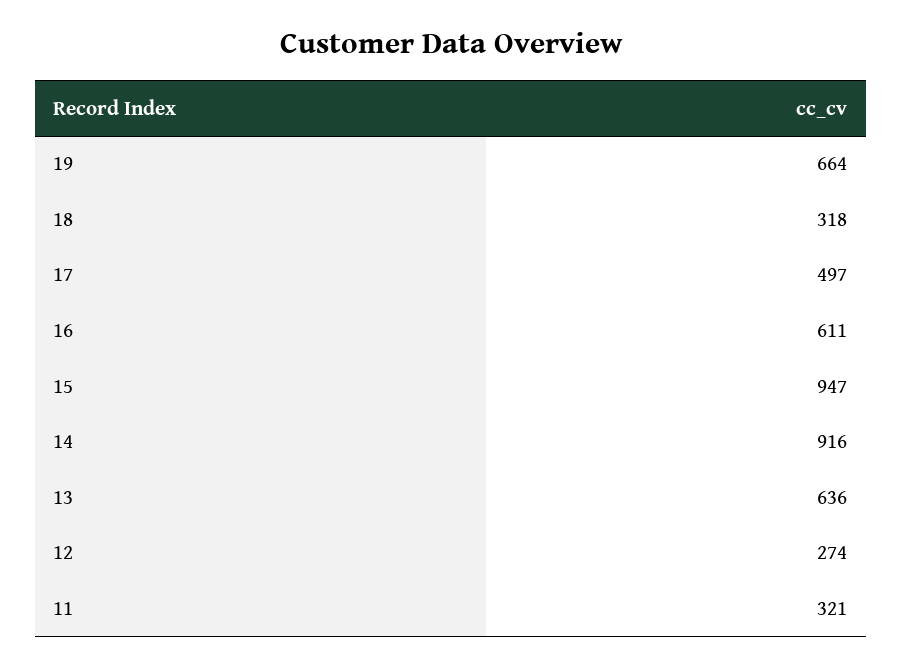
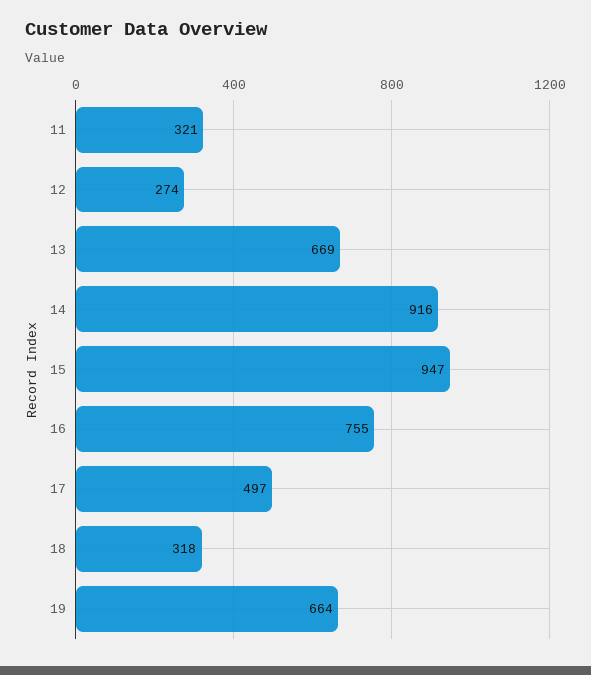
16: 611 -> 755
13: 636 -> 669

